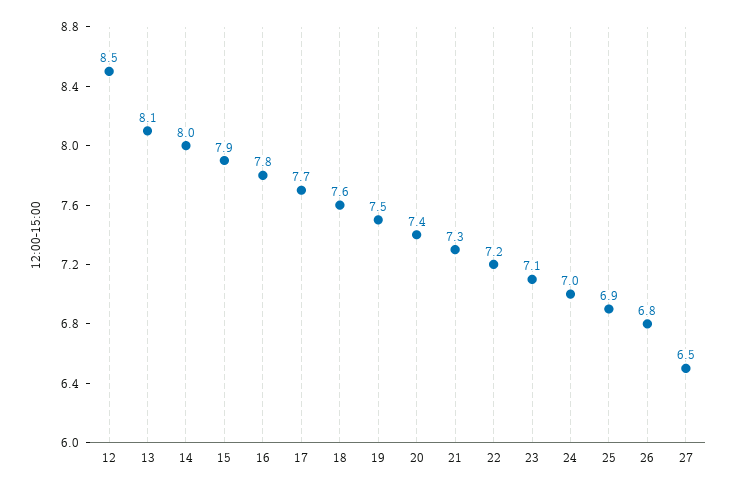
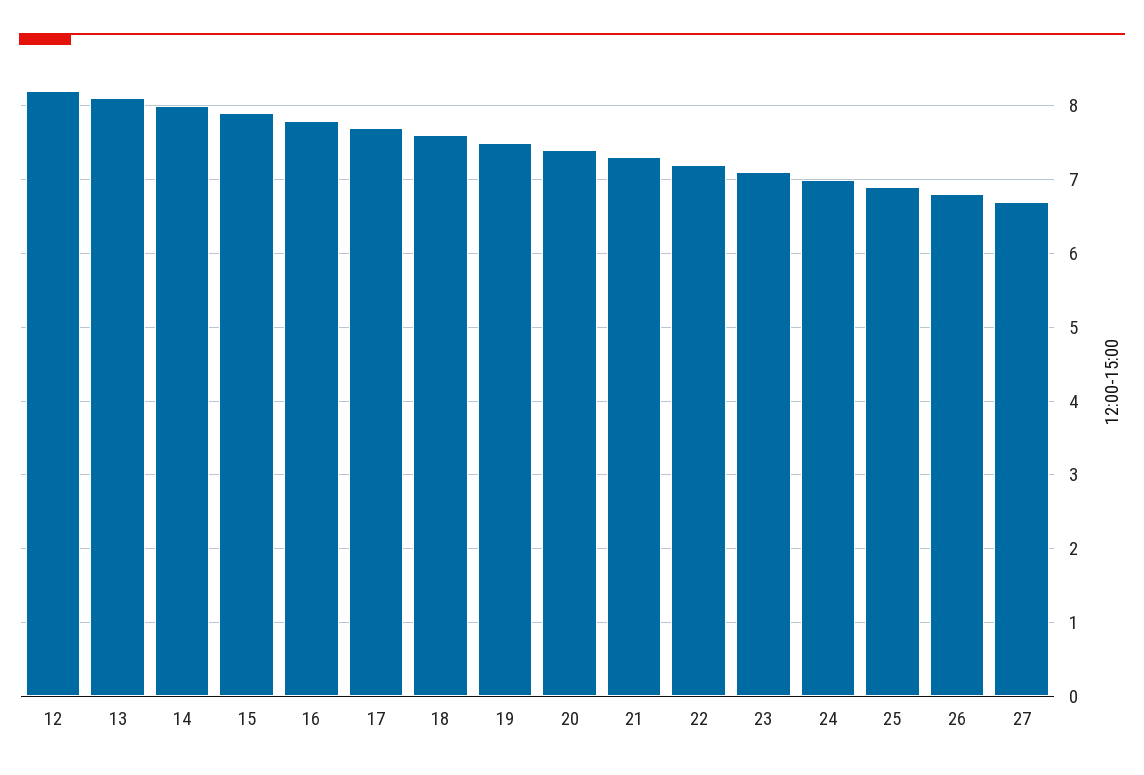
12: 8.5 -> 8.2
27: 6.5 -> 6.7

